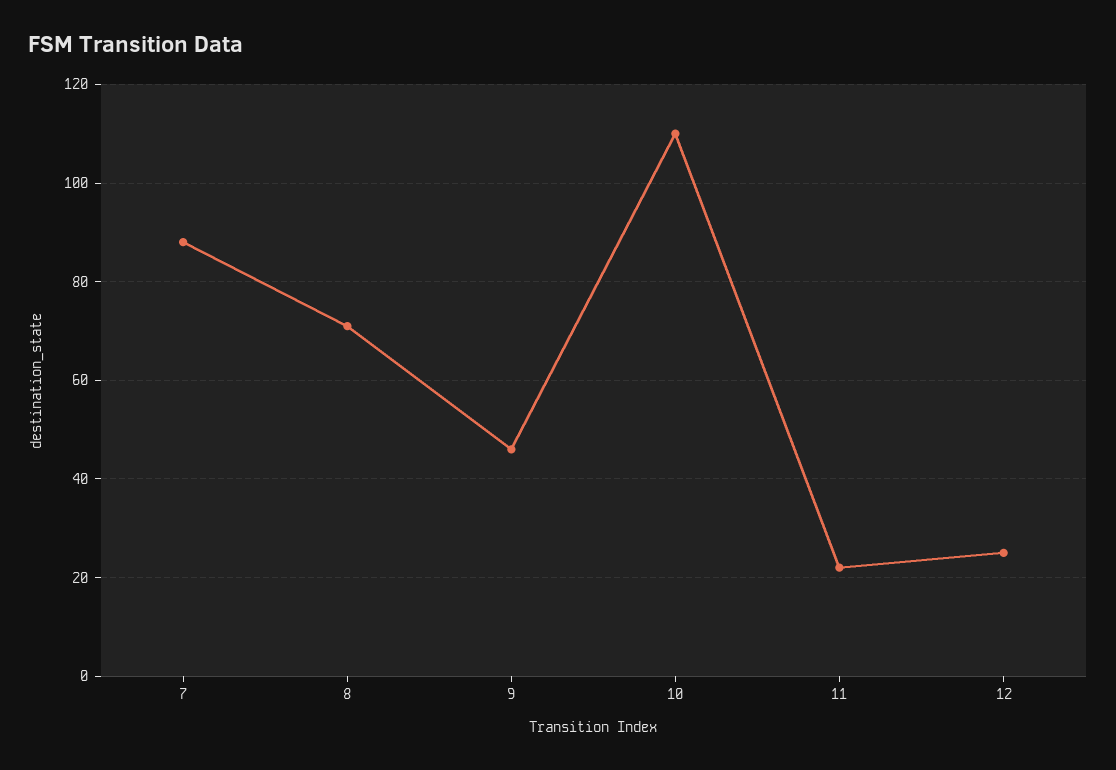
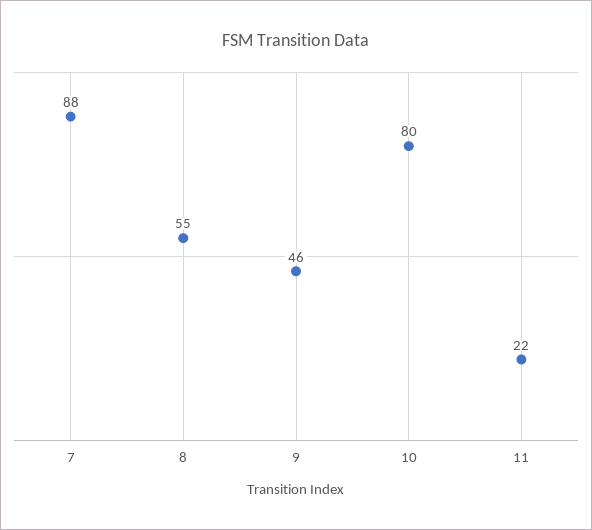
8: 70 -> 55
10: 110 -> 80
12: 25 -> none

